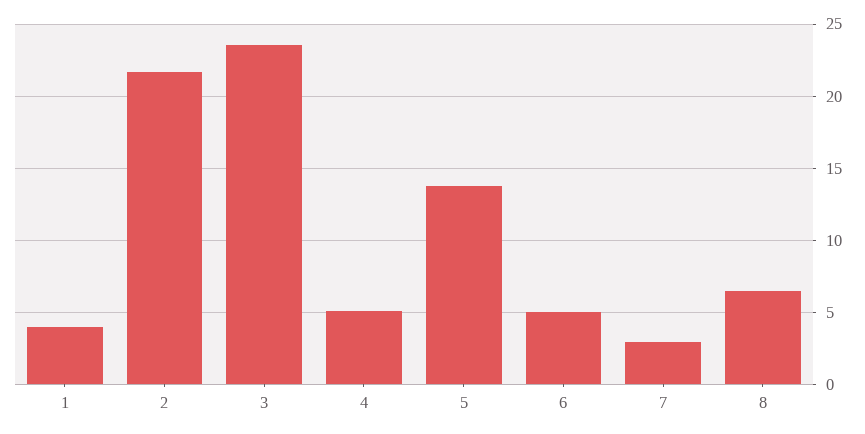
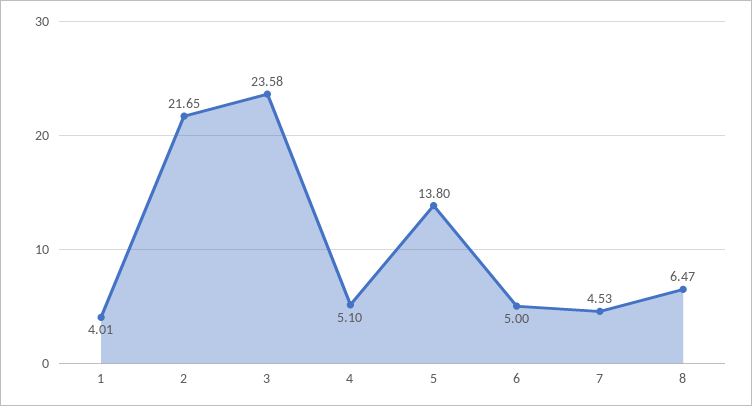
7: 3 -> 4.53

